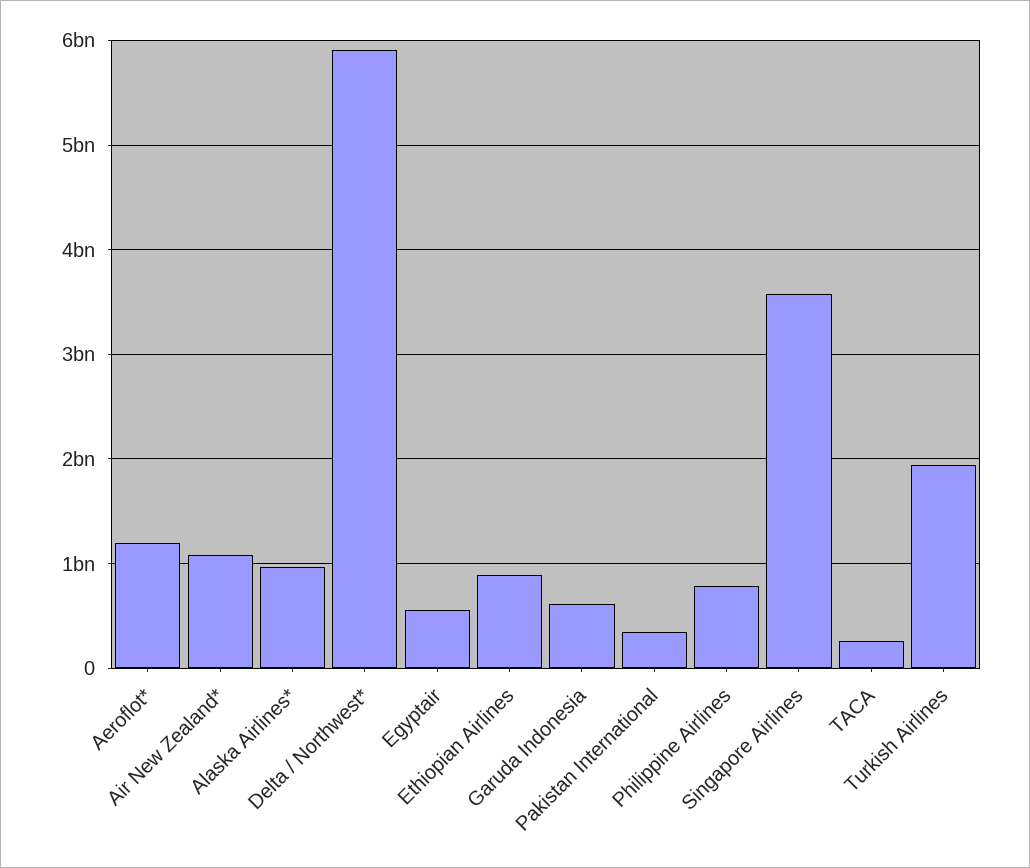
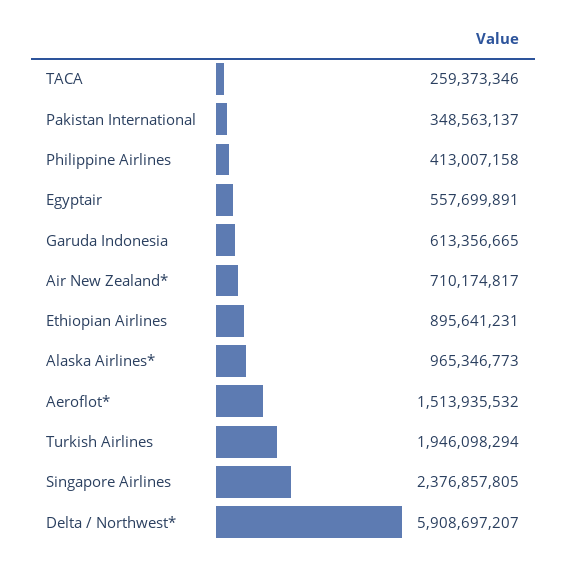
Aeroflot*: 1200000000 -> 1513935532
Air New Zealand*: 1100000000 -> 710174817
Philippine Airlines: 800000000 -> 413007158
Singapore Airlines: 3600000000 -> 2376857805

